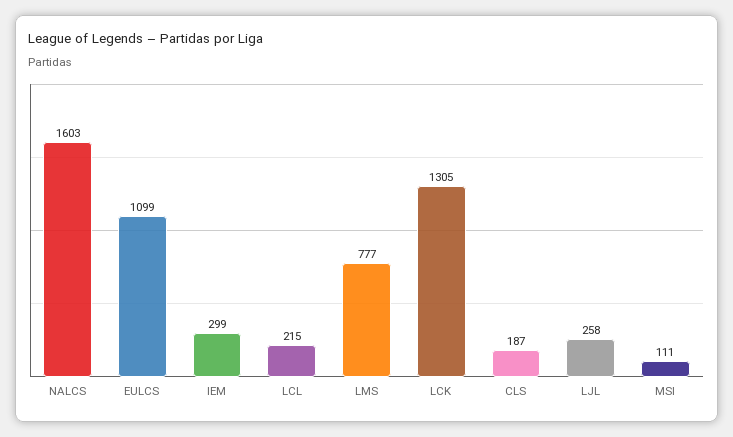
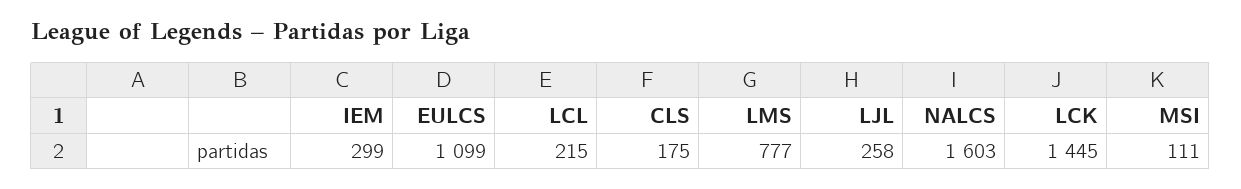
LCK: 1305 -> 1445
CLS: 187 -> 175

